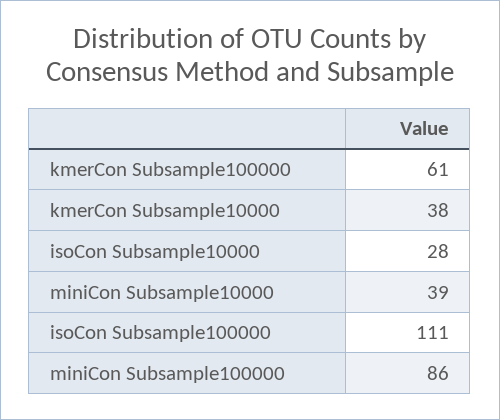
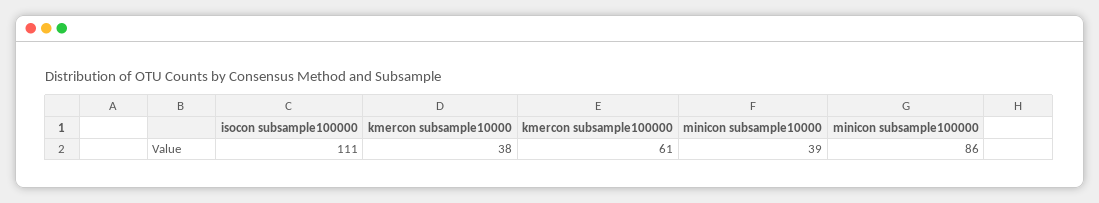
isoCon Subsample10000: 28 -> none

